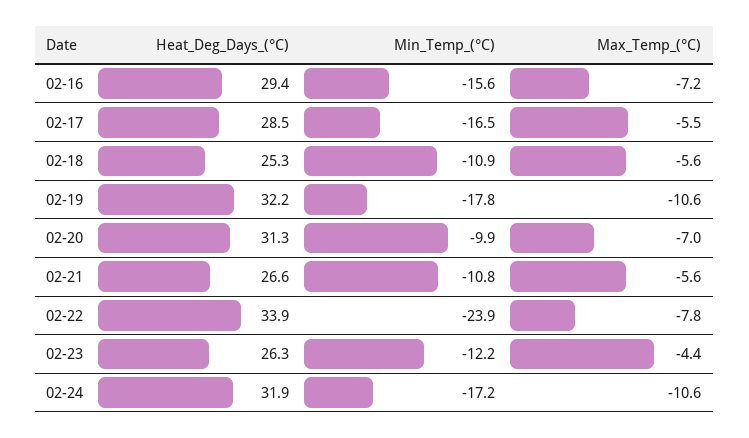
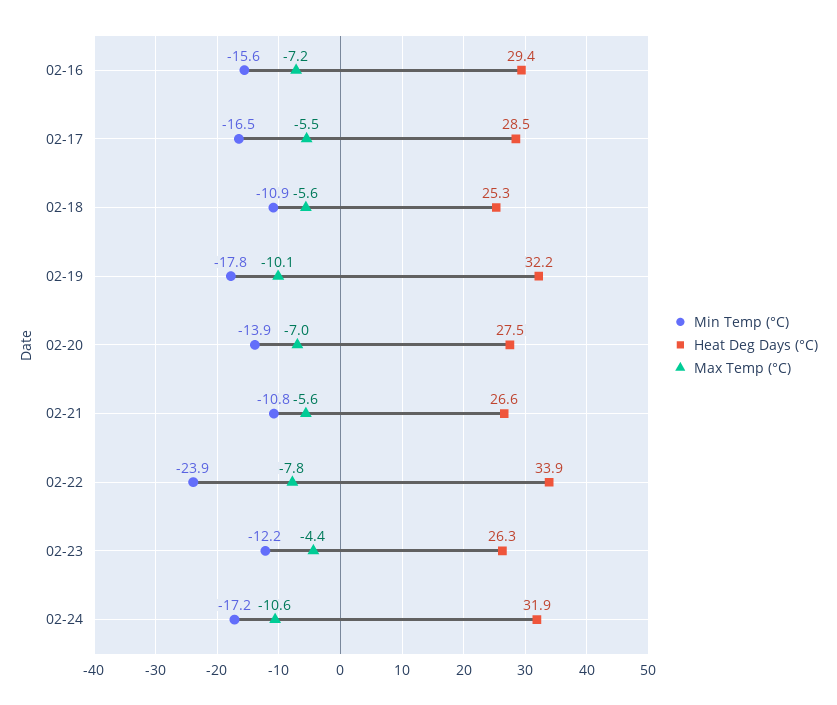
Max_Temp_(°C), 02-19: -10.6 -> -10.1
Heat_Deg_Days_(°C), 02-20: 31.3 -> 27.5
Min_Temp_(°C), 02-20: -9.9 -> -13.9

